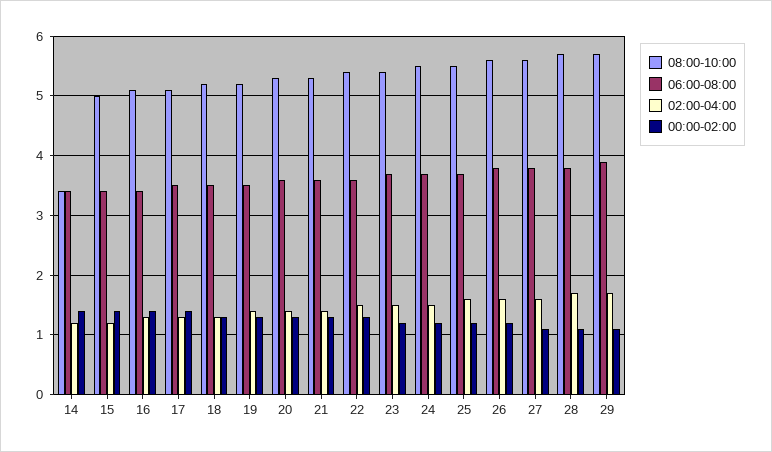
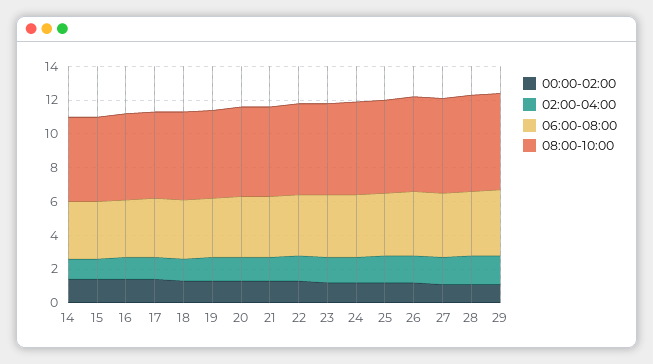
08:00-10:00, 14: 3.5 -> 5

